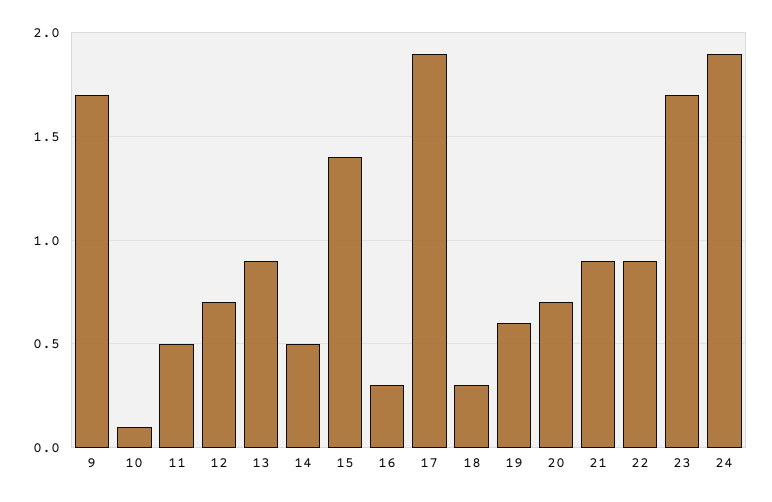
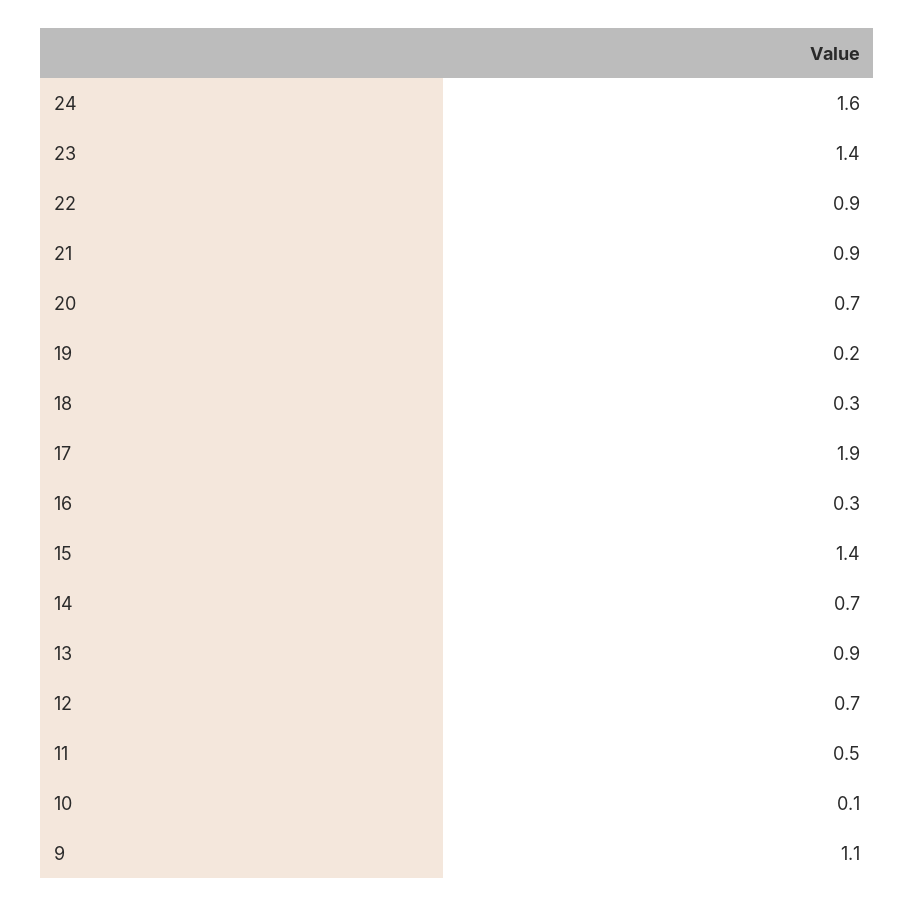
9: 1.7 -> 1.1
14: 0.5 -> 0.7
19: 0.6 -> 0.2
23: 1.7 -> 1.4
24: 1.9 -> 1.6

